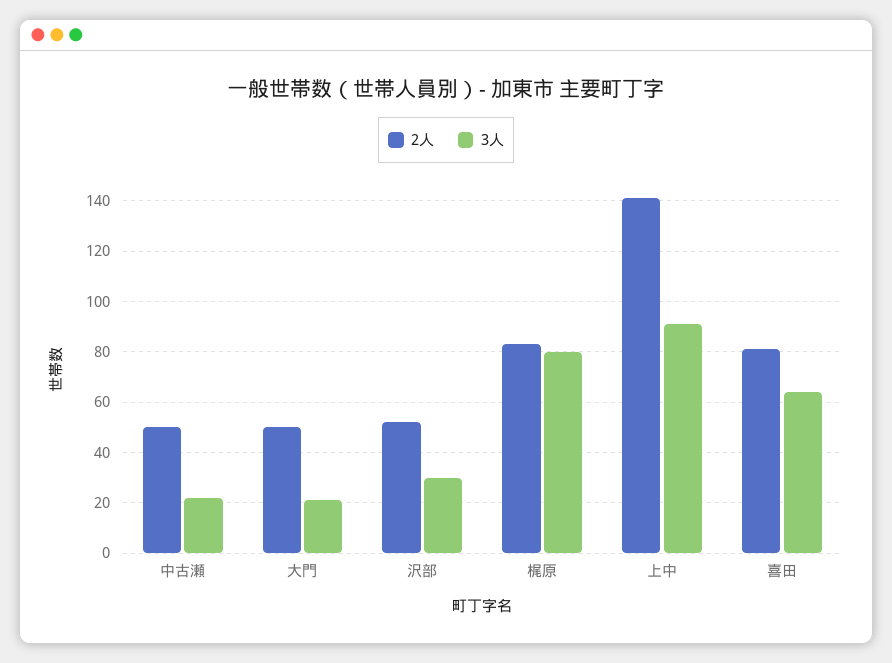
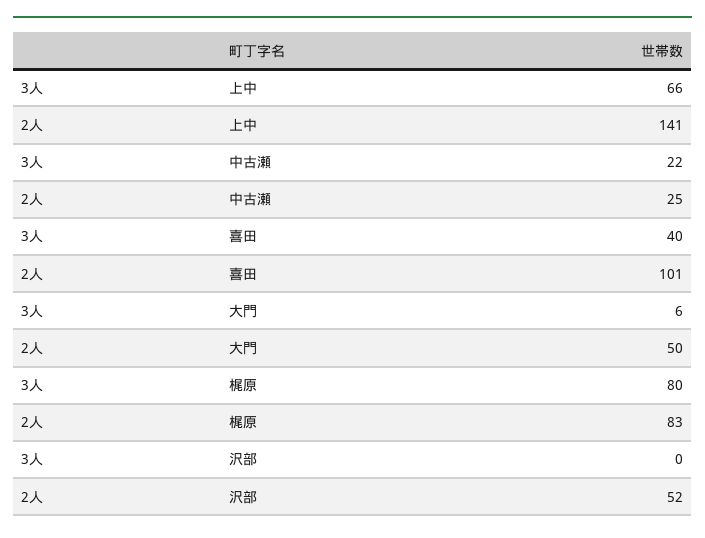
2人, 中古瀬: 50 -> 25
3人, 大門: 20 -> 6
3人, 沢部: 30 -> 0
3人, 上中: 90 -> 66
2人, 喜田: 80 -> 101
3人, 喜田: 65 -> 40

